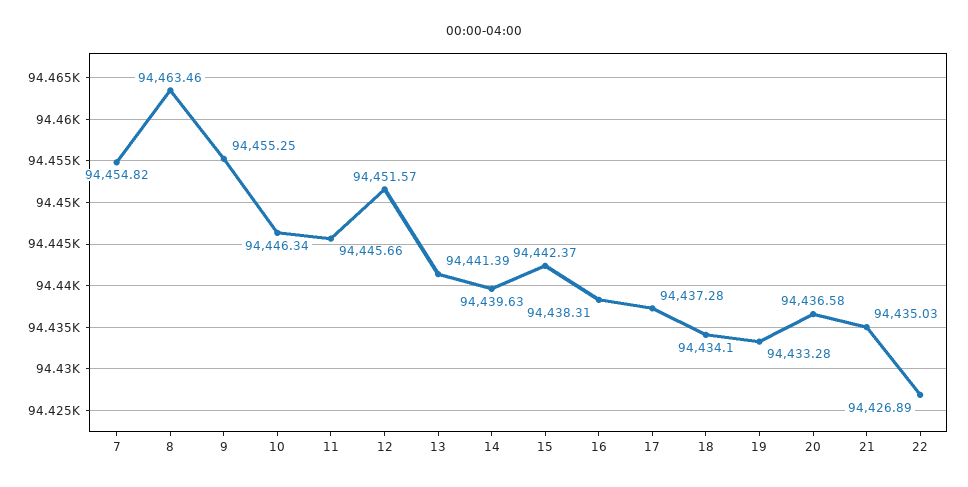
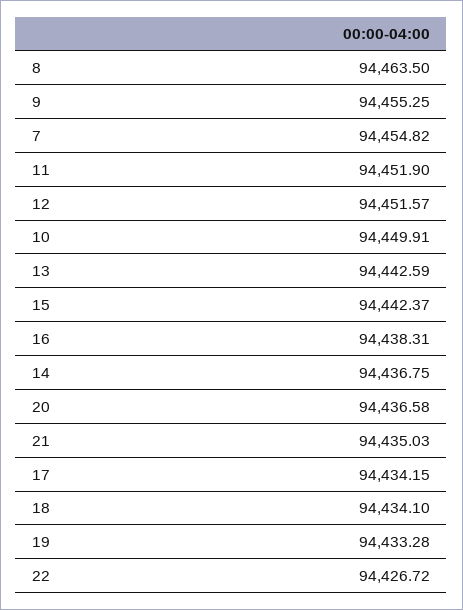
8: 94463.46 -> 94463.5
10: 94446.34 -> 94449.91
11: 94445.66 -> 94451.9
13: 94441.39 -> 94442.59
14: 94439.63 -> 94436.75
17: 94437.28 -> 94434.15
22: 94426.89 -> 94426.72

